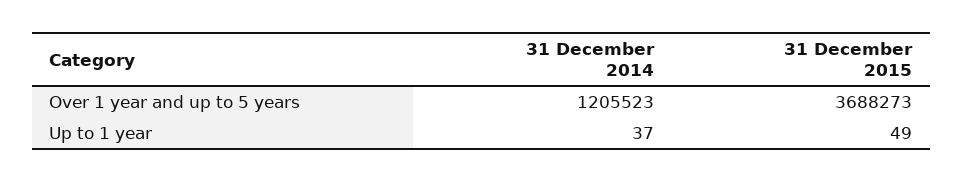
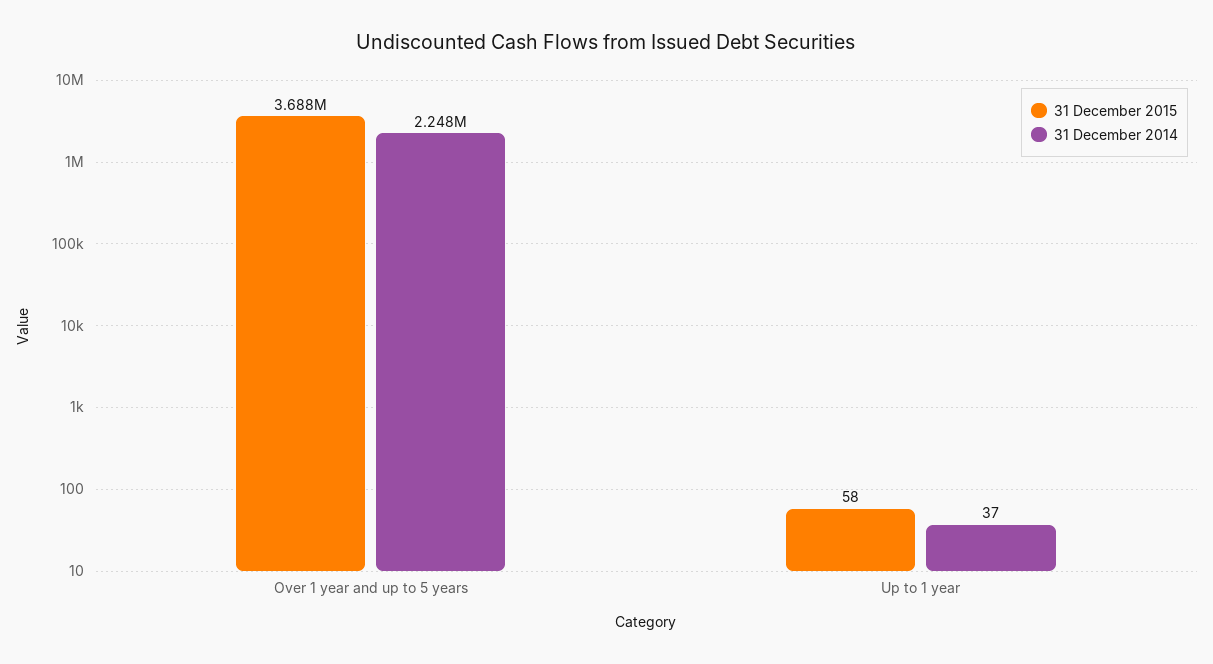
31 December 2014, Over 1 year and up to 5 years: 1205523 -> 2248000
31 December 2015, Up to 1 year: 49 -> 58

